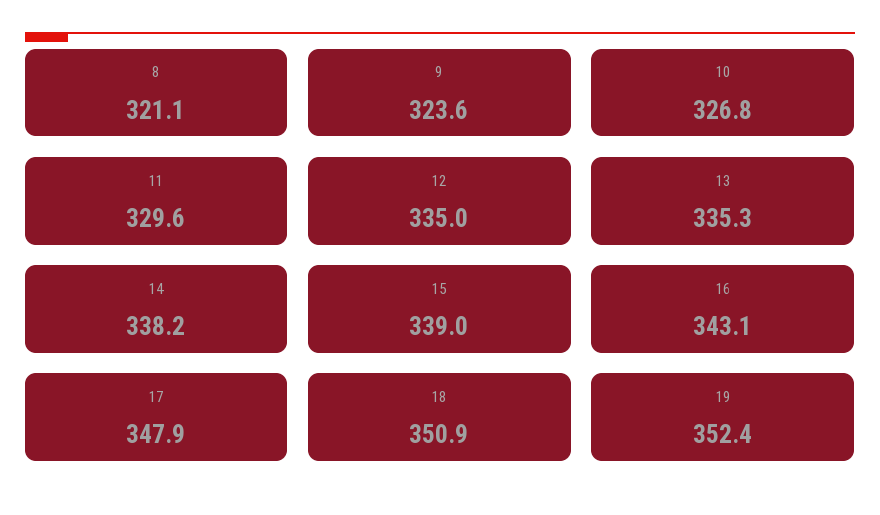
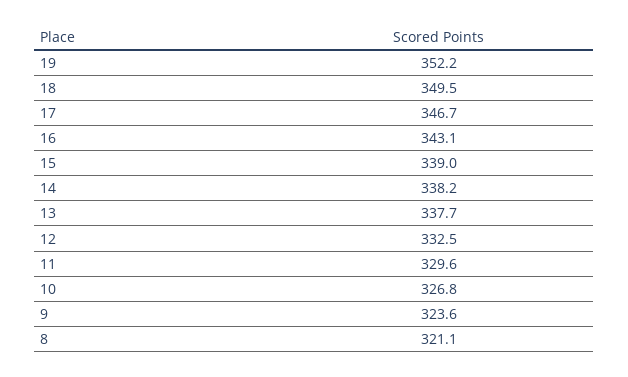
12: 335 -> 332.5
13: 335.3 -> 337.7
17: 347.9 -> 346.7
18: 350.9 -> 349.5
19: 352.4 -> 352.2

